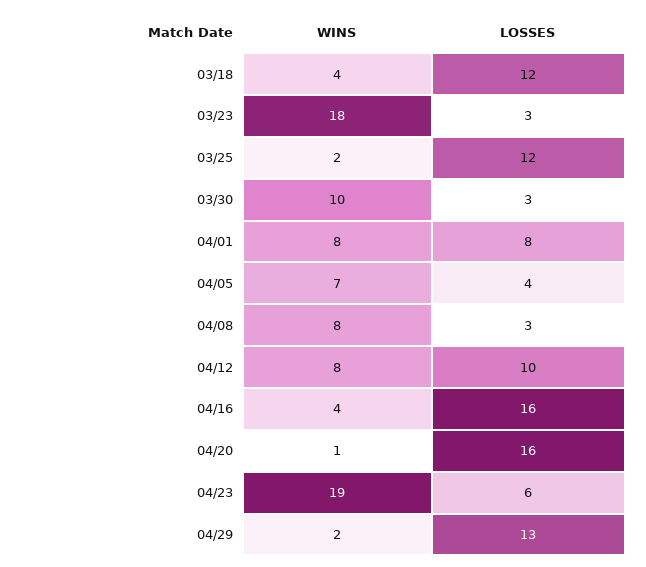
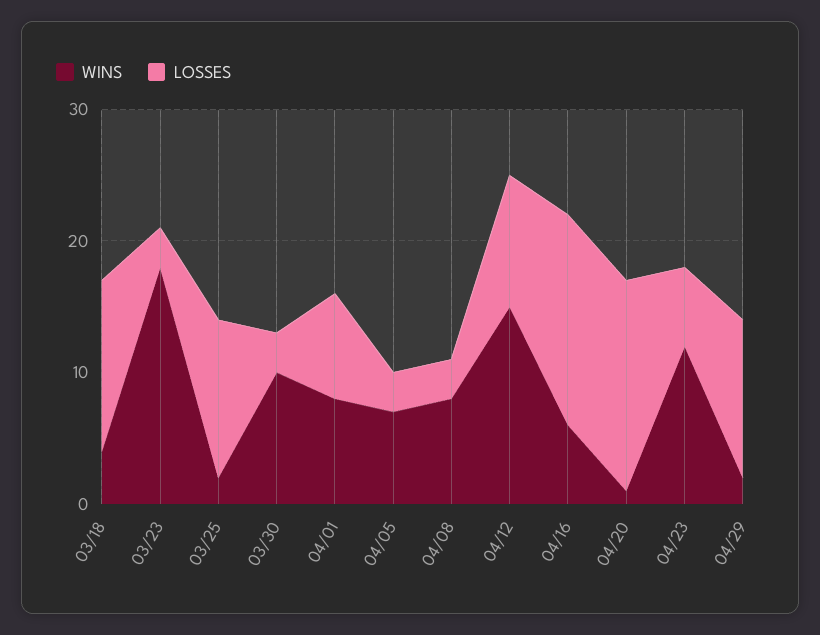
LOSSES, 03/18: 12 -> 13
LOSSES, 04/05: 4 -> 3
WINS, 04/12: 8 -> 15
WINS, 04/16: 4 -> 6
WINS, 04/23: 19 -> 12
LOSSES, 04/29: 13 -> 12

